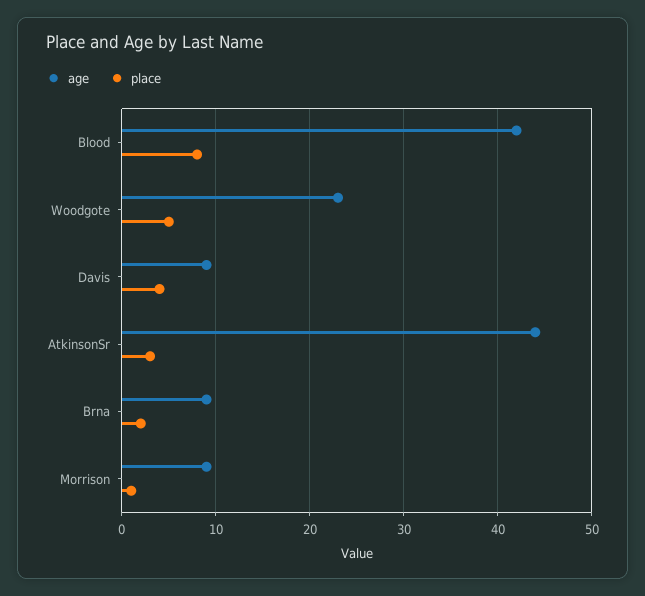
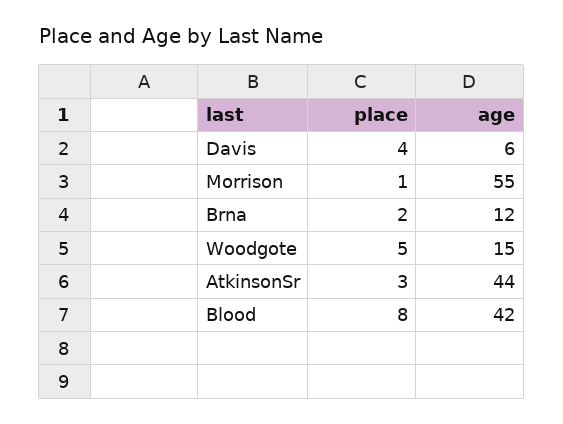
age, Woodgote: 23 -> 15
age, Davis: 9 -> 6
age, Brna: 9 -> 12
age, Morrison: 9 -> 55

